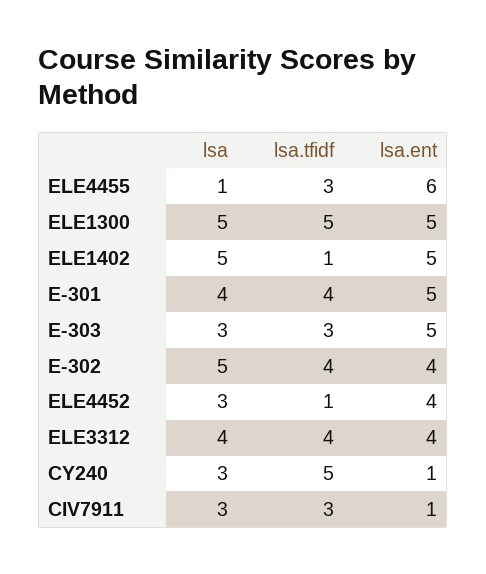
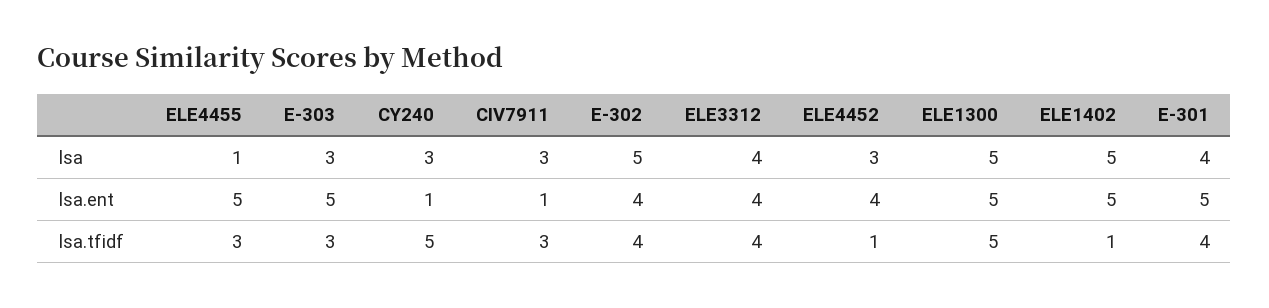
lsa.ent, ELE4455: 6 -> 5

